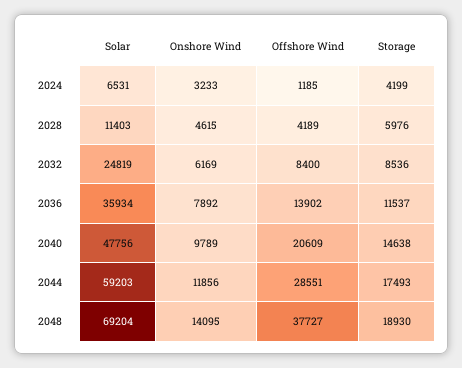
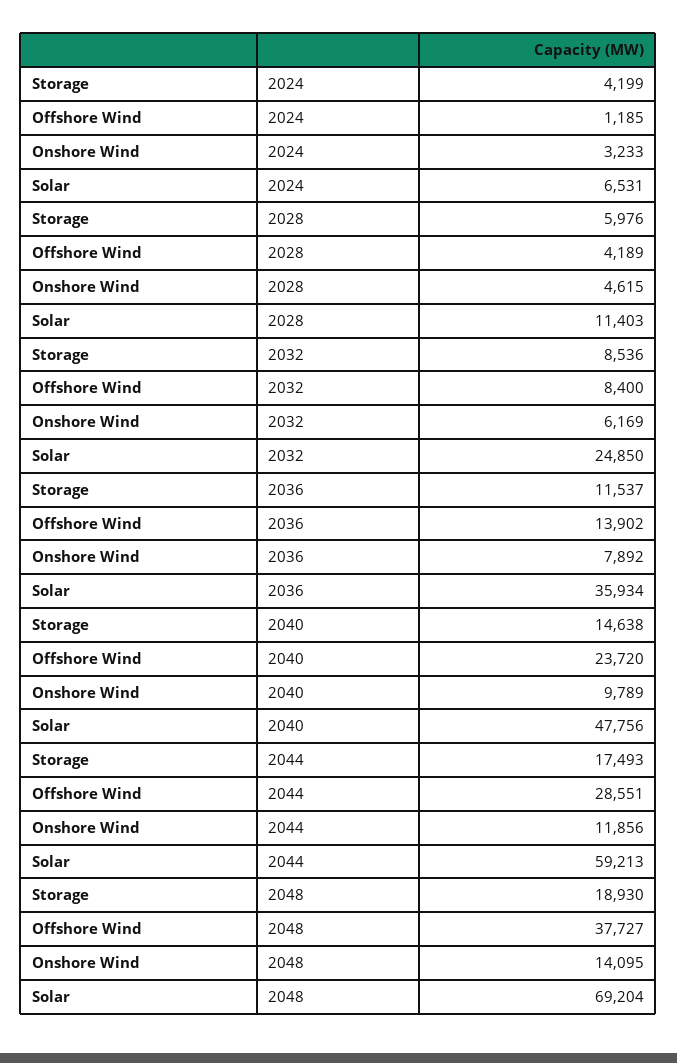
Solar, 2032: 24819 -> 24850
Offshore Wind, 2040: 20609 -> 23720
Solar, 2044: 59203 -> 59213

